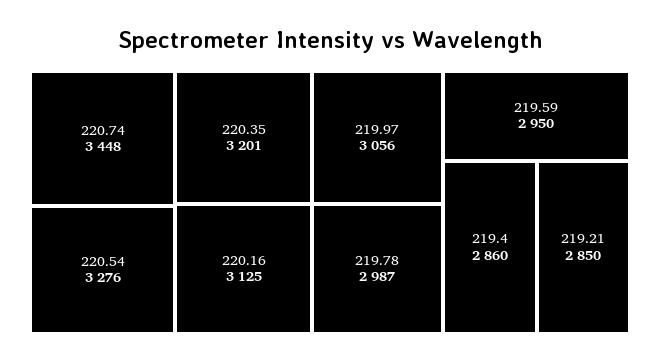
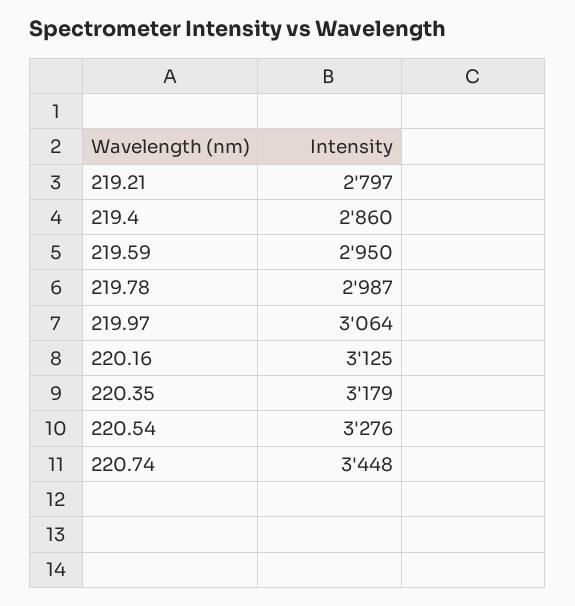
220.35: 3201 -> 3179
219.97: 3056 -> 3064
219.21: 2850 -> 2797

